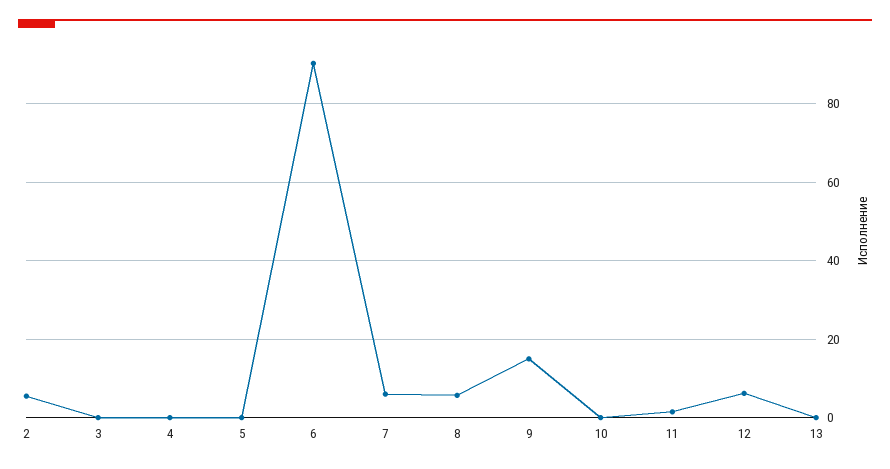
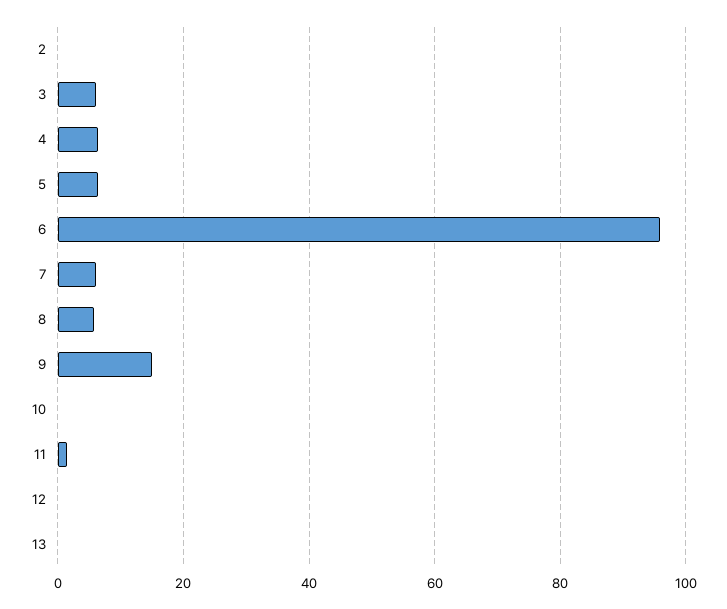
2: 6 -> 0
3: 0 -> 6
4: 0 -> 6
5: 0 -> 6
6: 90 -> 96
12: 6 -> 0

